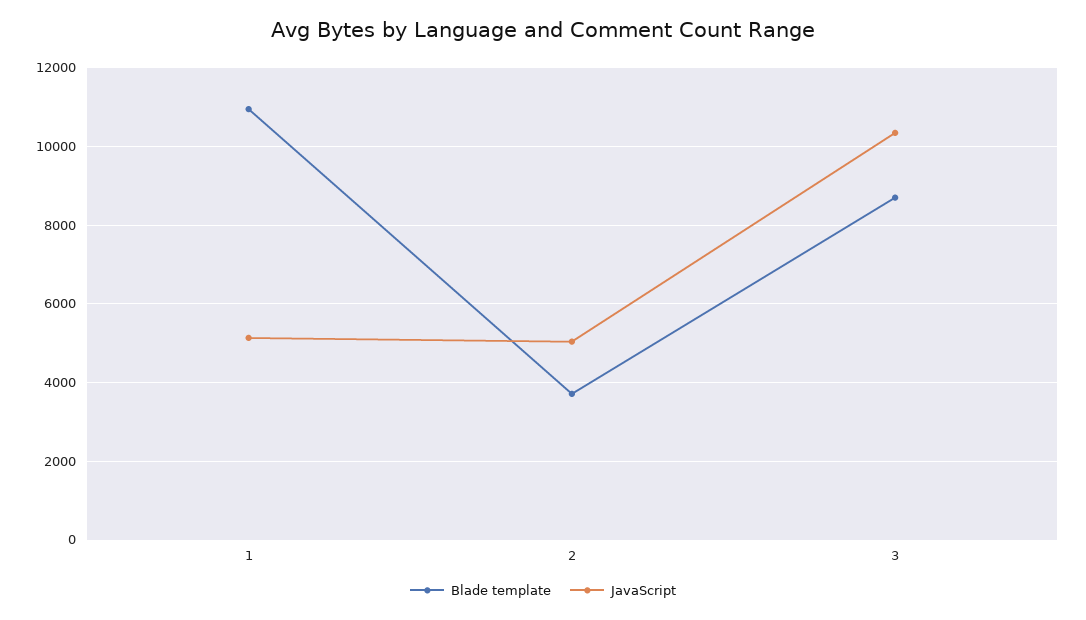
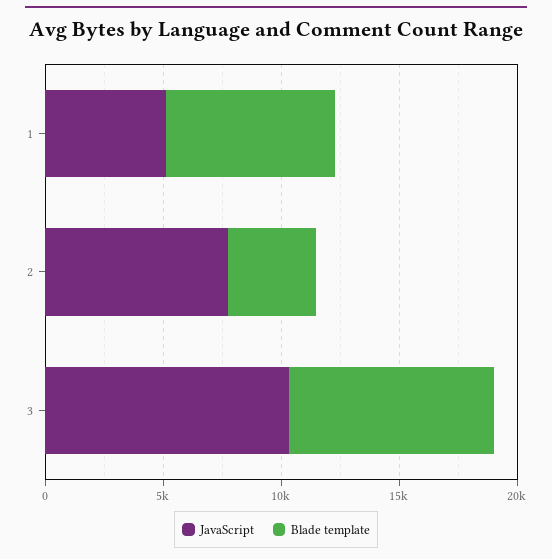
Blade template, 1: 11000 -> 7000
JavaScript, 2: 5000 -> 8000

